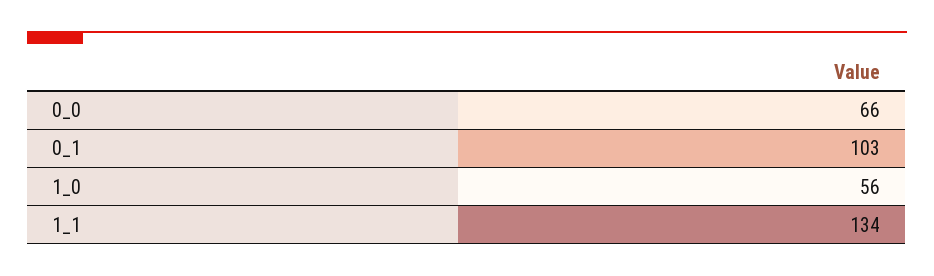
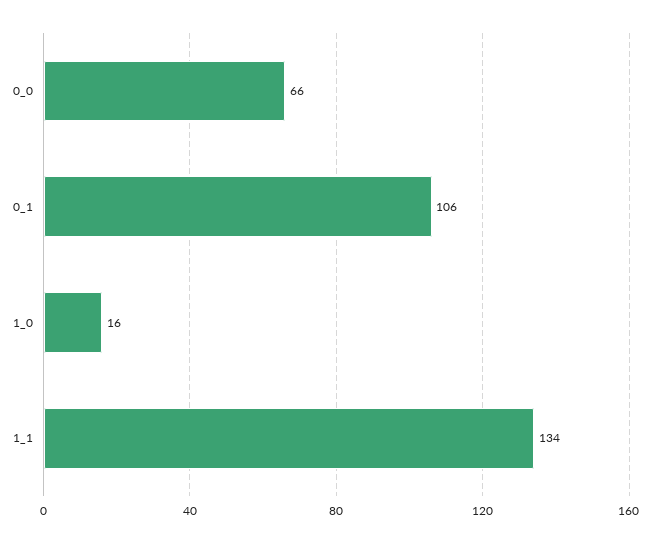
0_1: 103 -> 106
1_0: 56 -> 16

